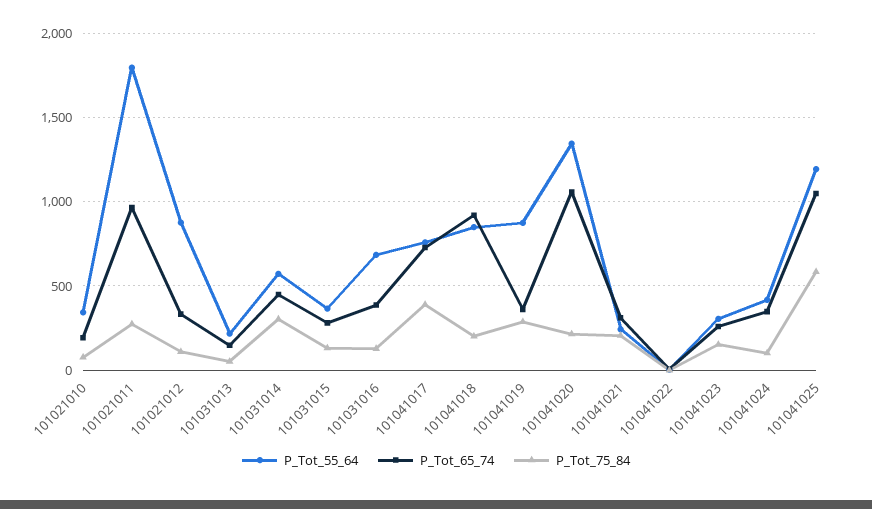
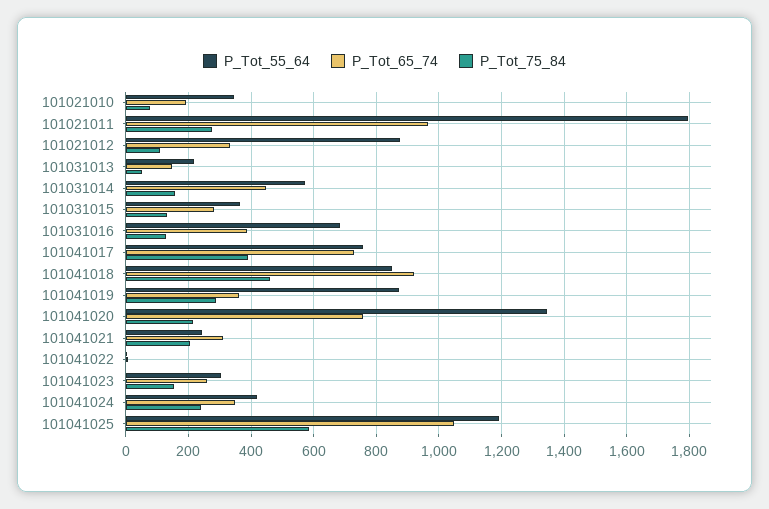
P_Tot_75_84, 101031014: 300 -> 160
P_Tot_75_84, 101041018: 200 -> 460
P_Tot_65_74, 101041020: 1050 -> 760
P_Tot_75_84, 101041024: 100 -> 240

